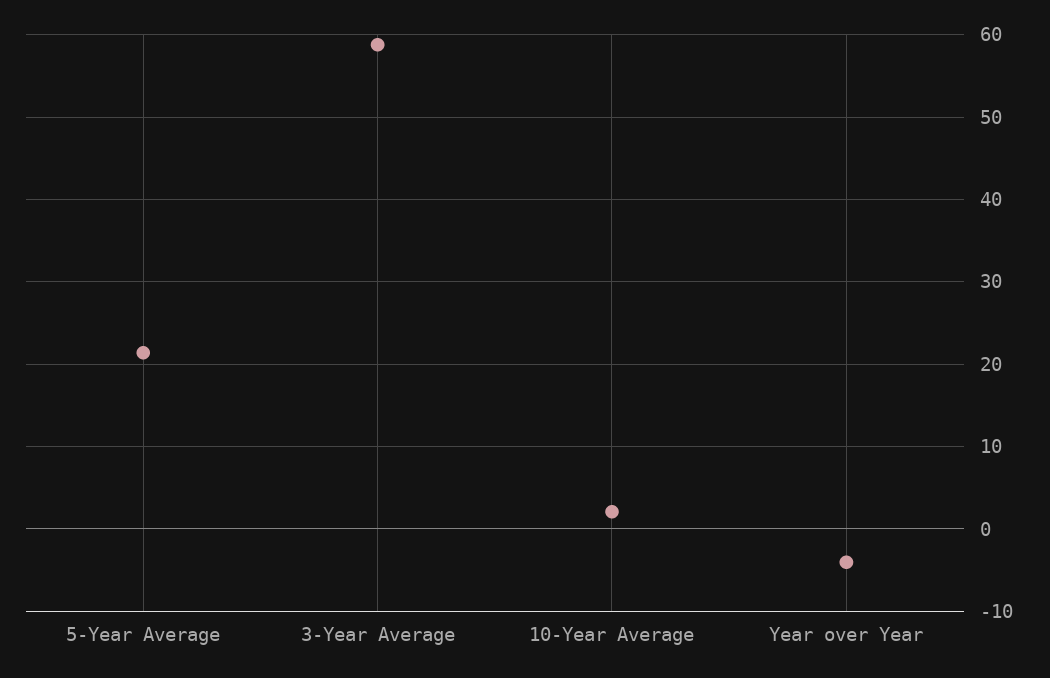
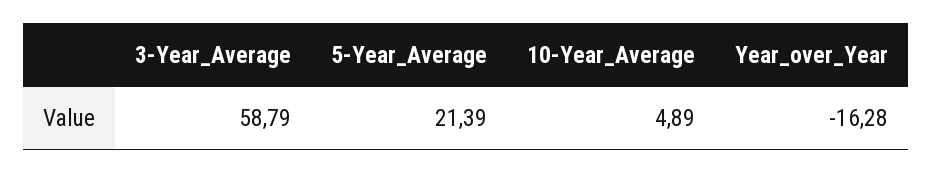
10-Year Average: 2 -> 4.89
Year over Year: -4 -> -16.28

